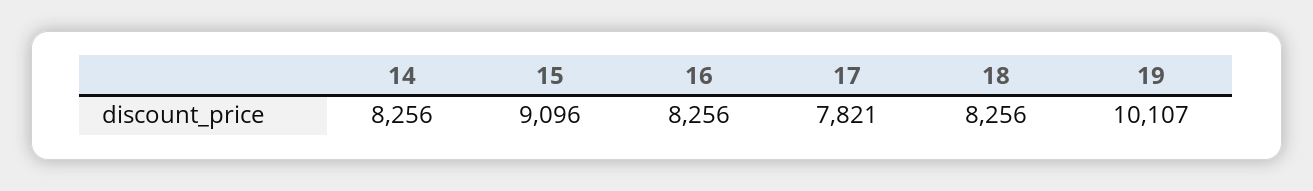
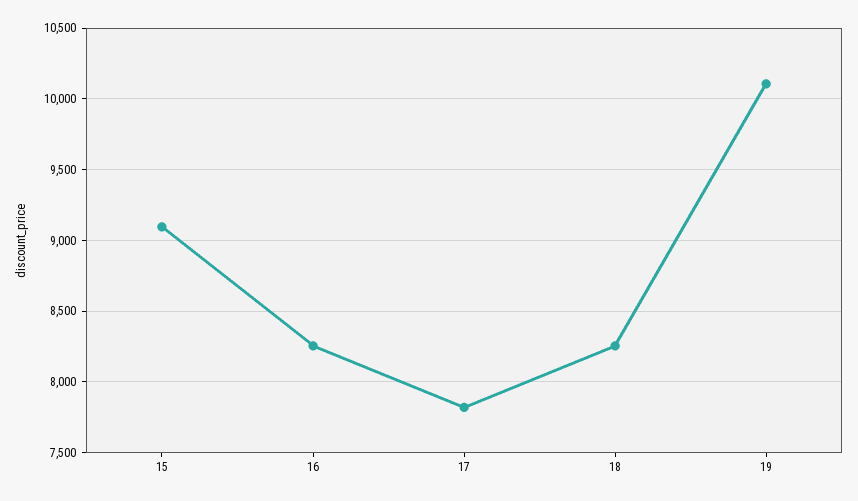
14: 8256 -> none

